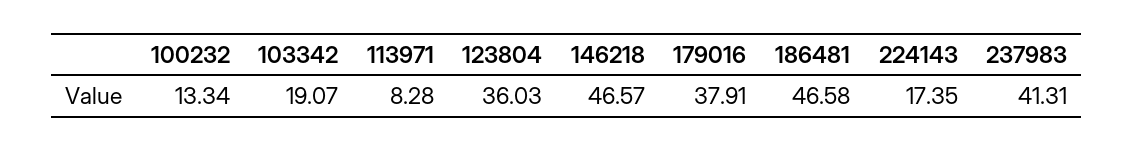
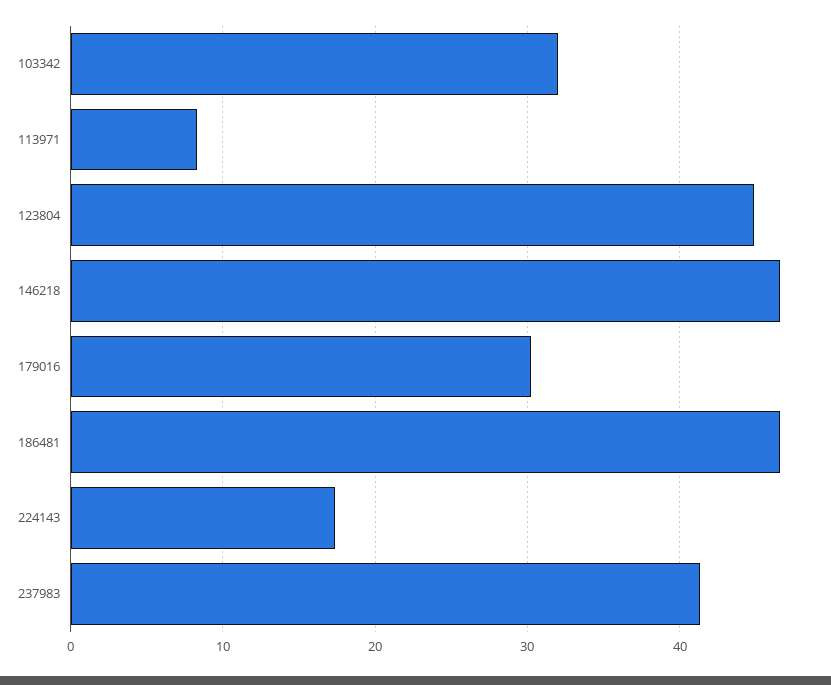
100232: 13.34 -> none
103342: 19.07 -> 32
123804: 36.03 -> 45
179016: 37.91 -> 30

